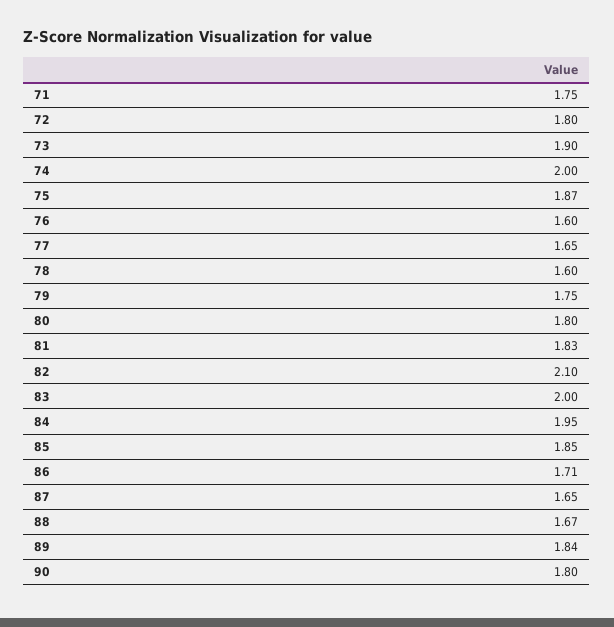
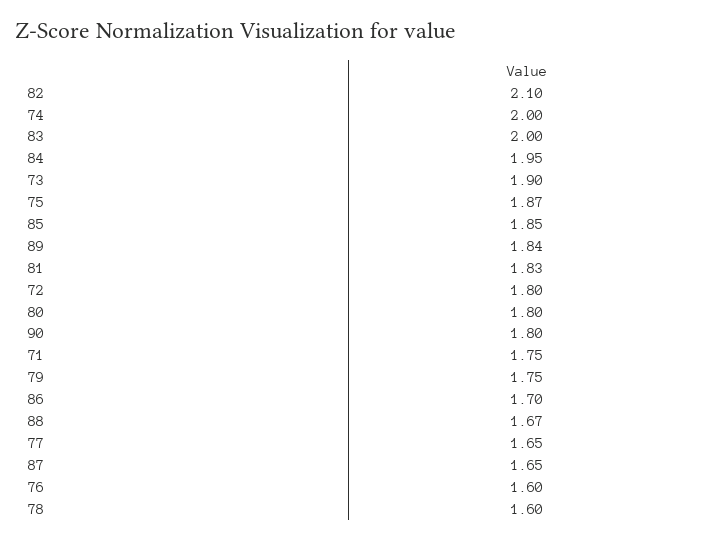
86: 1.71 -> 1.7

